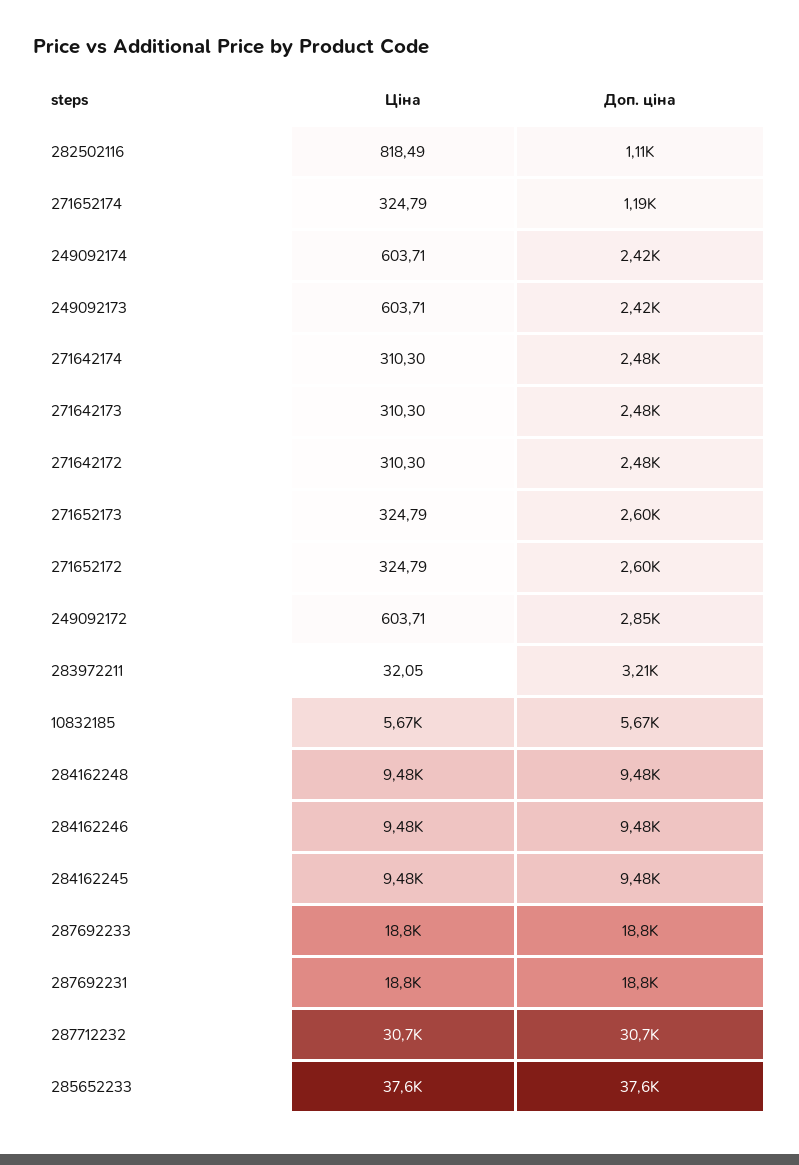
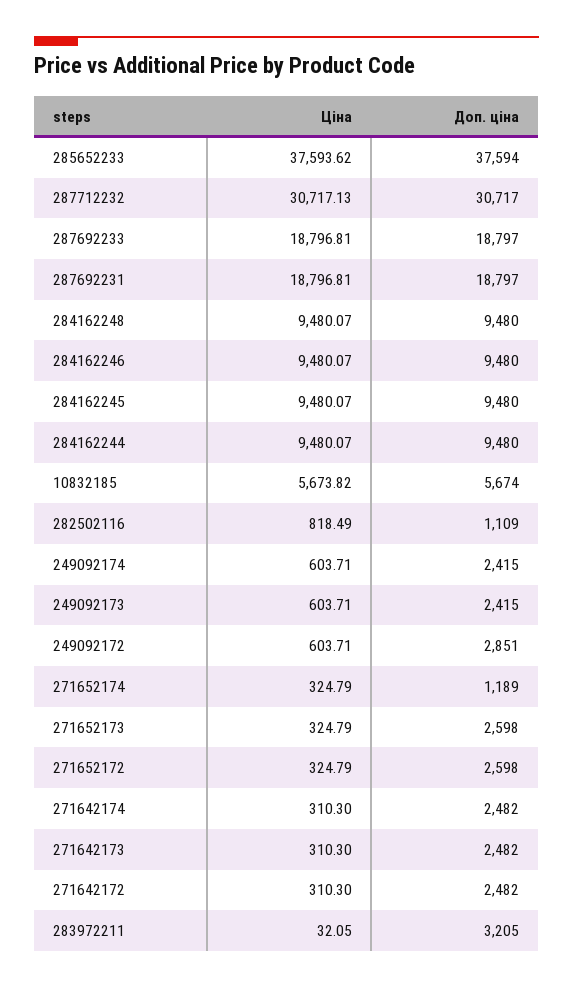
Ціна, 284162244: none -> 9480.07
Доп. ціна, 284162244: none -> 9480

